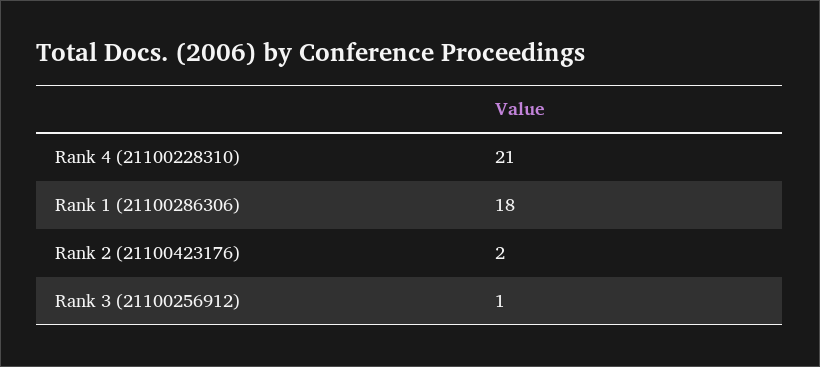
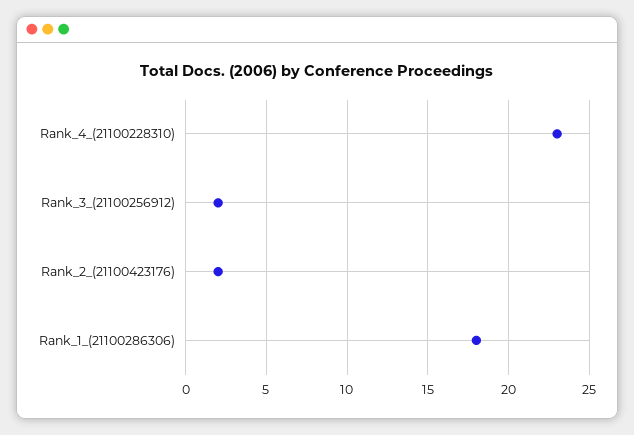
Rank 4 (21100228310): 21 -> 23
Rank 3 (21100256912): 1 -> 2

